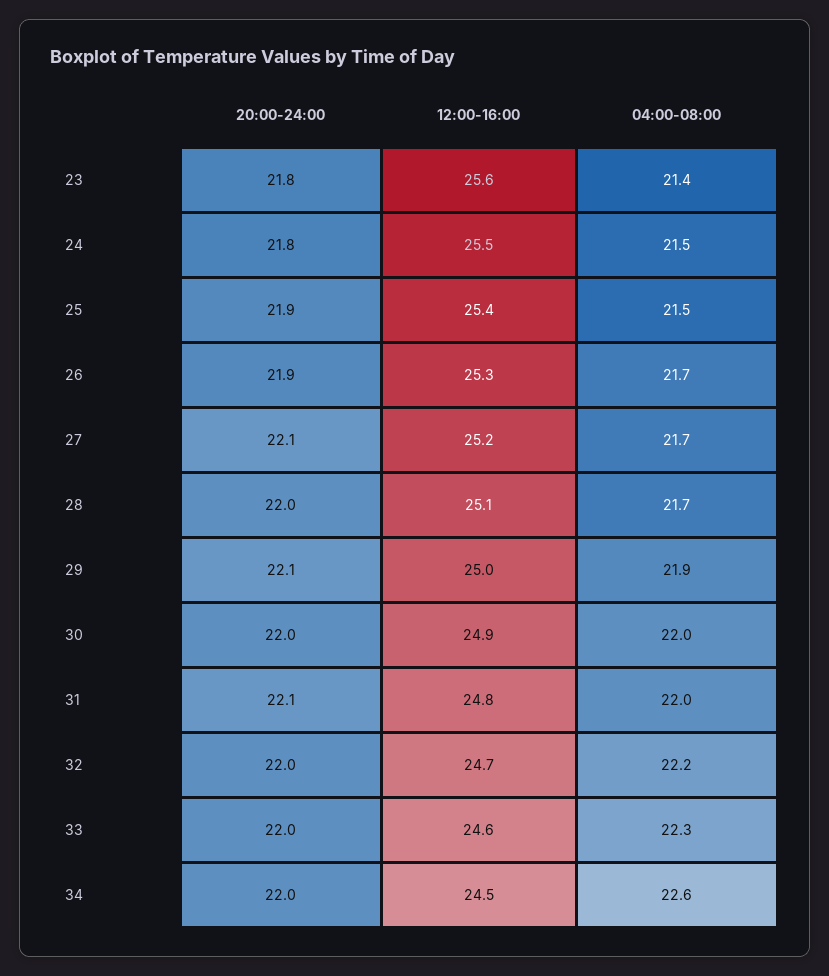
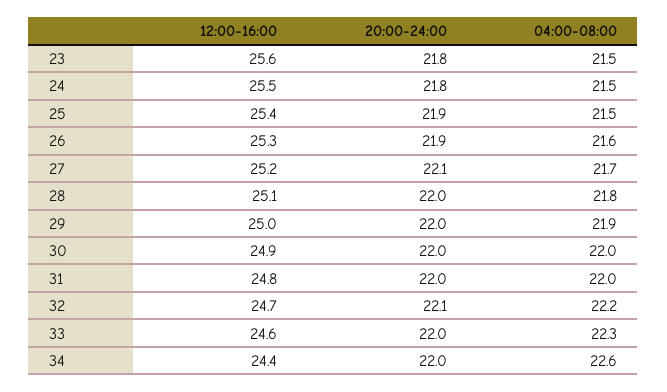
04:00-08:00, 23: 21.4 -> 21.5
04:00-08:00, 26: 21.7 -> 21.6
04:00-08:00, 28: 21.7 -> 21.8
20:00-24:00, 29: 22.1 -> 22
20:00-24:00, 31: 22.1 -> 22
20:00-24:00, 32: 22 -> 22.1
12:00-16:00, 34: 24.5 -> 24.4

